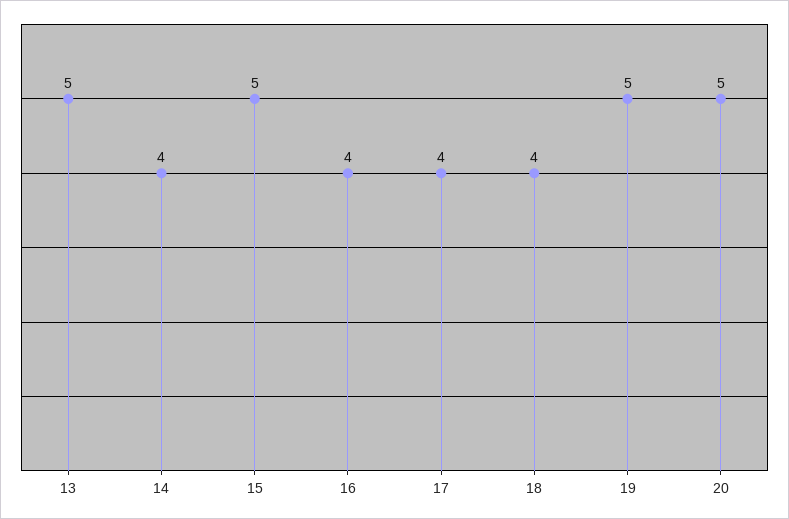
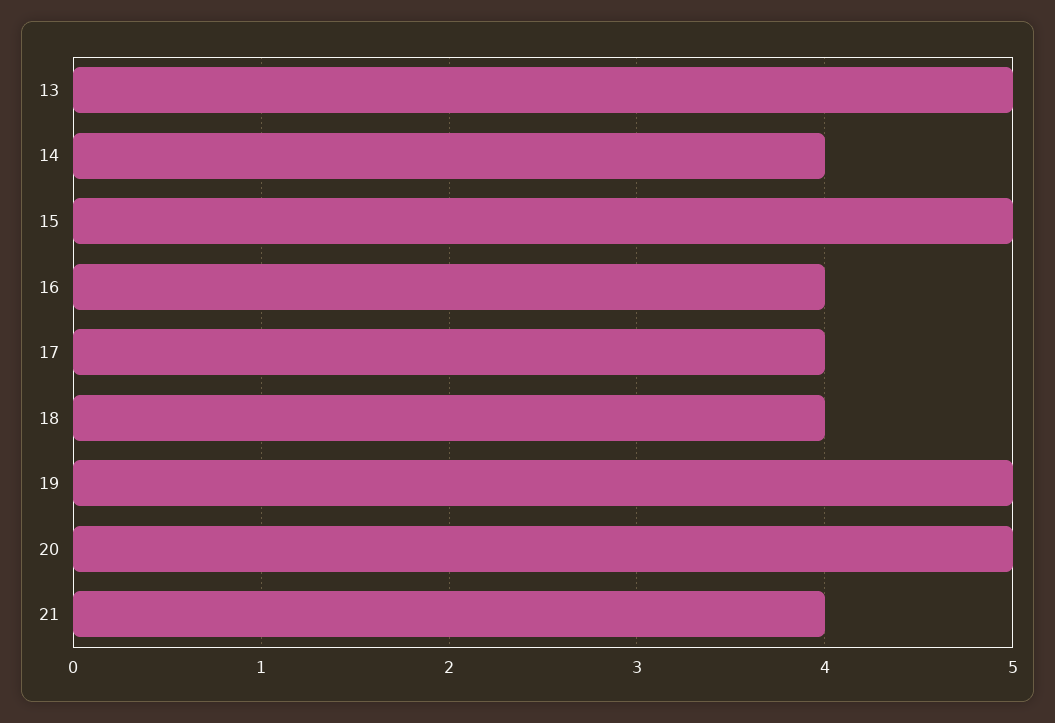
21: none -> 4

